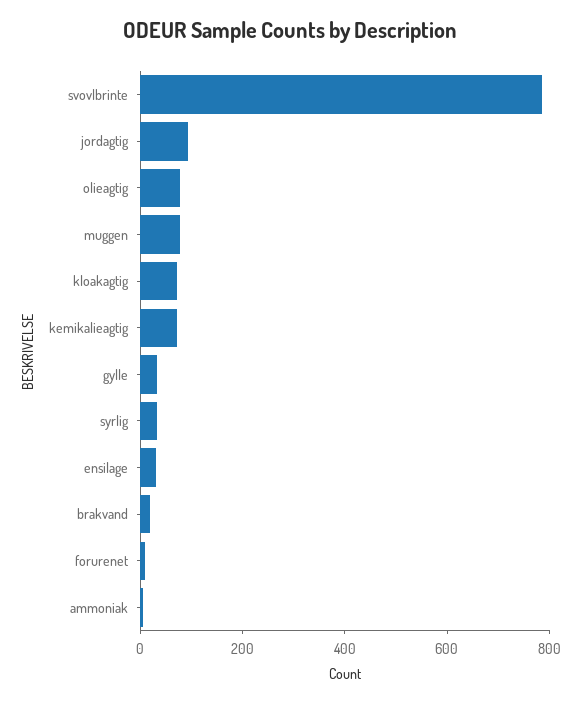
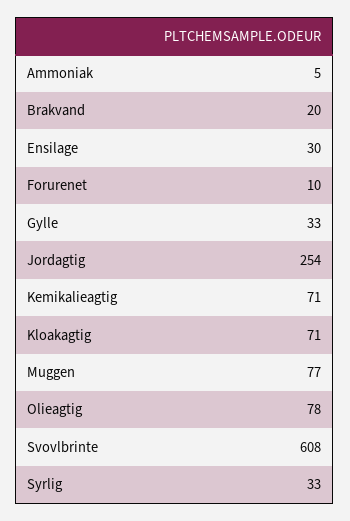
svovlbrinte: 800 -> 608
jordagtig: 100 -> 254

